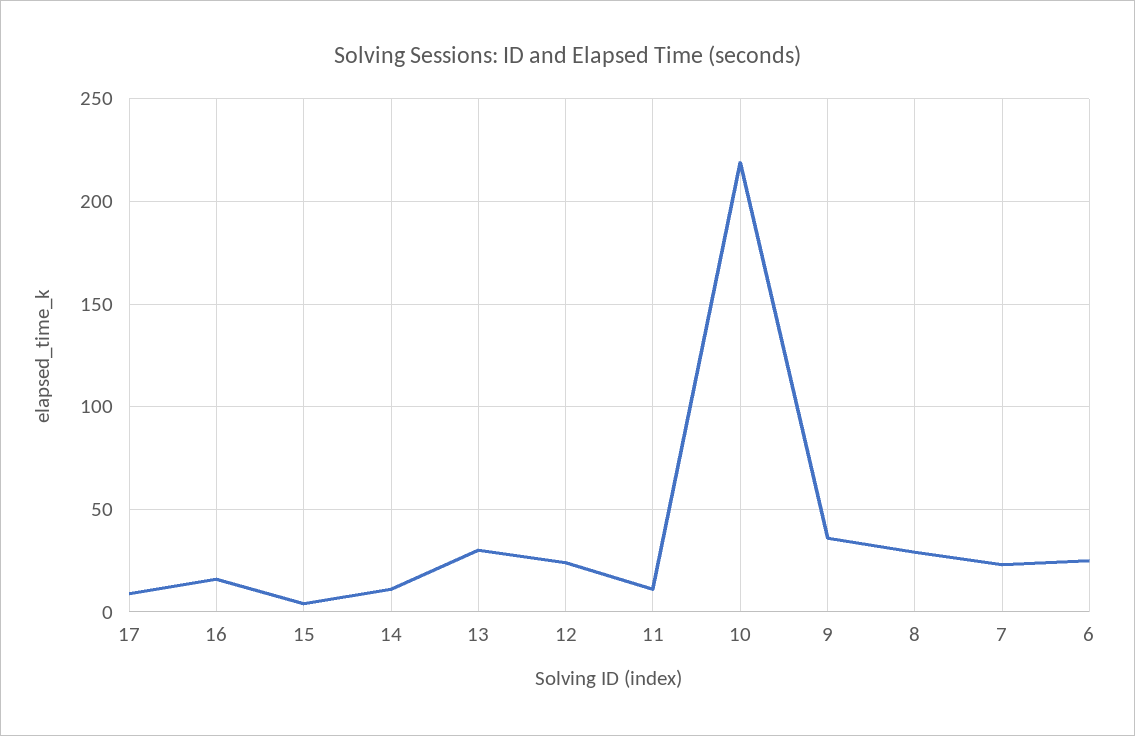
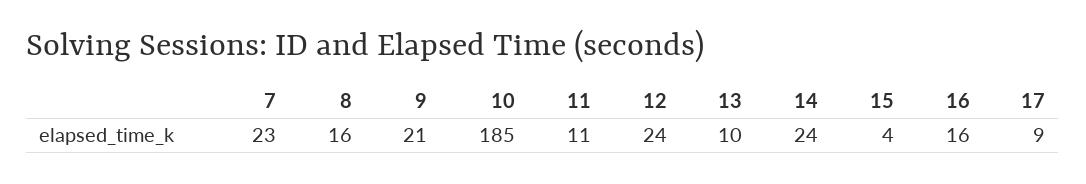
14: 10 -> 24
13: 30 -> 10
10: 220 -> 185
9: 35 -> 21
8: 30 -> 16
6: 25 -> none

